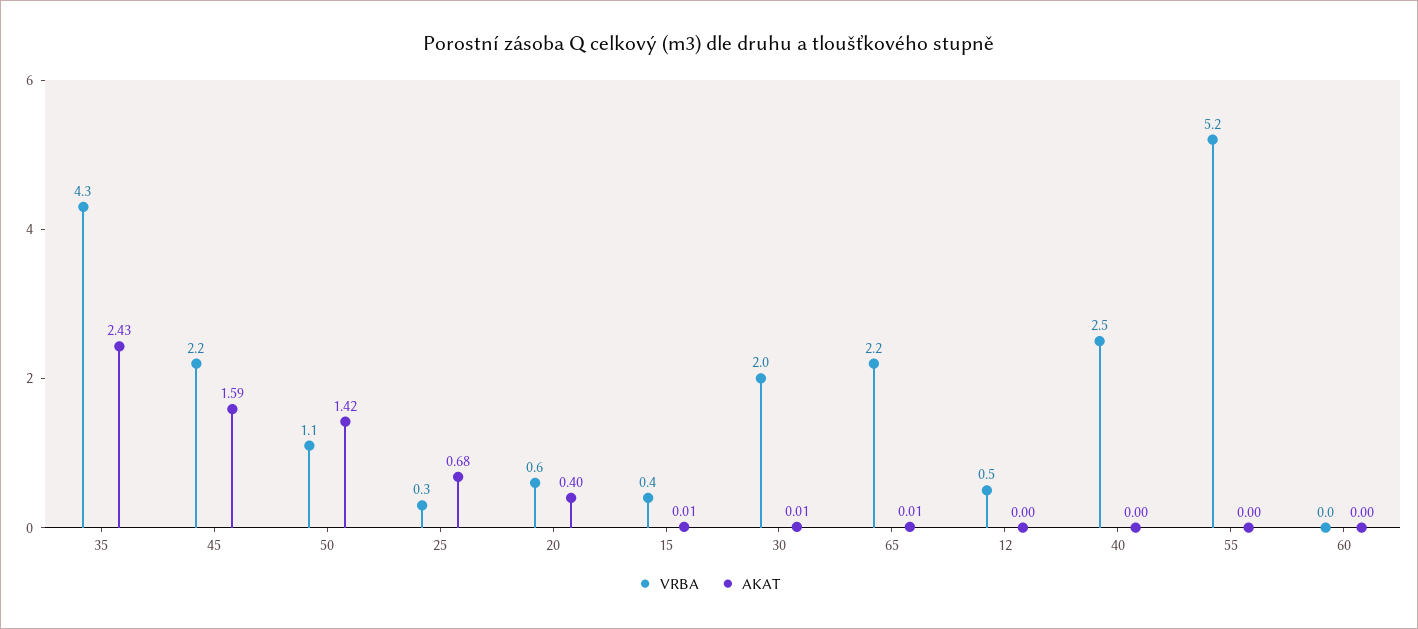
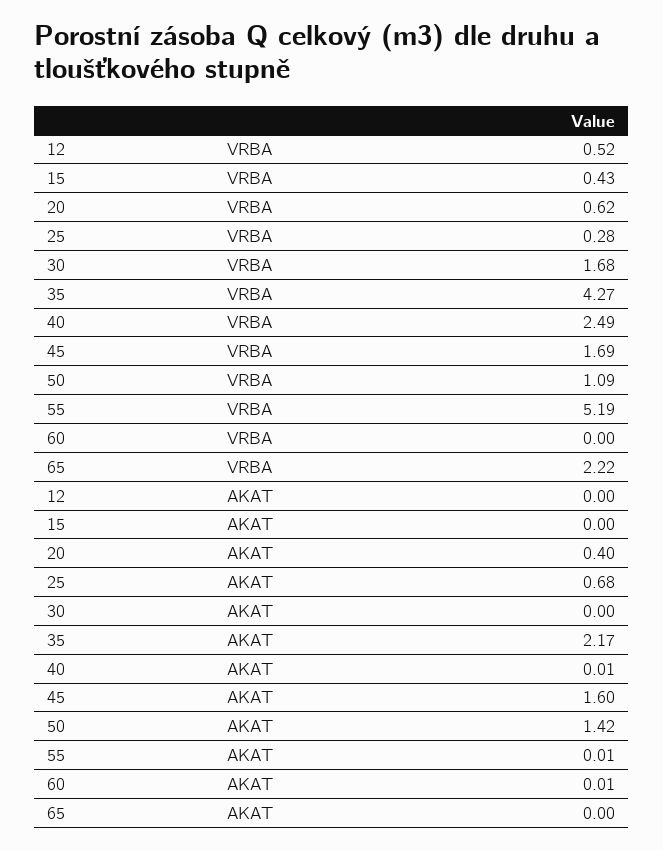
AKAT, 35: 2.43 -> 2.17
VRBA, 45: 2.2 -> 1.69
AKAT, 45: 1.59 -> 1.6
AKAT, 15: 0.01 -> 0
VRBA, 30: 2 -> 1.68
AKAT, 30: 0.01 -> 0
AKAT, 65: 0.01 -> 0
AKAT, 40: 0 -> 0.01
AKAT, 55: 0 -> 0.01
AKAT, 60: 0 -> 0.01

